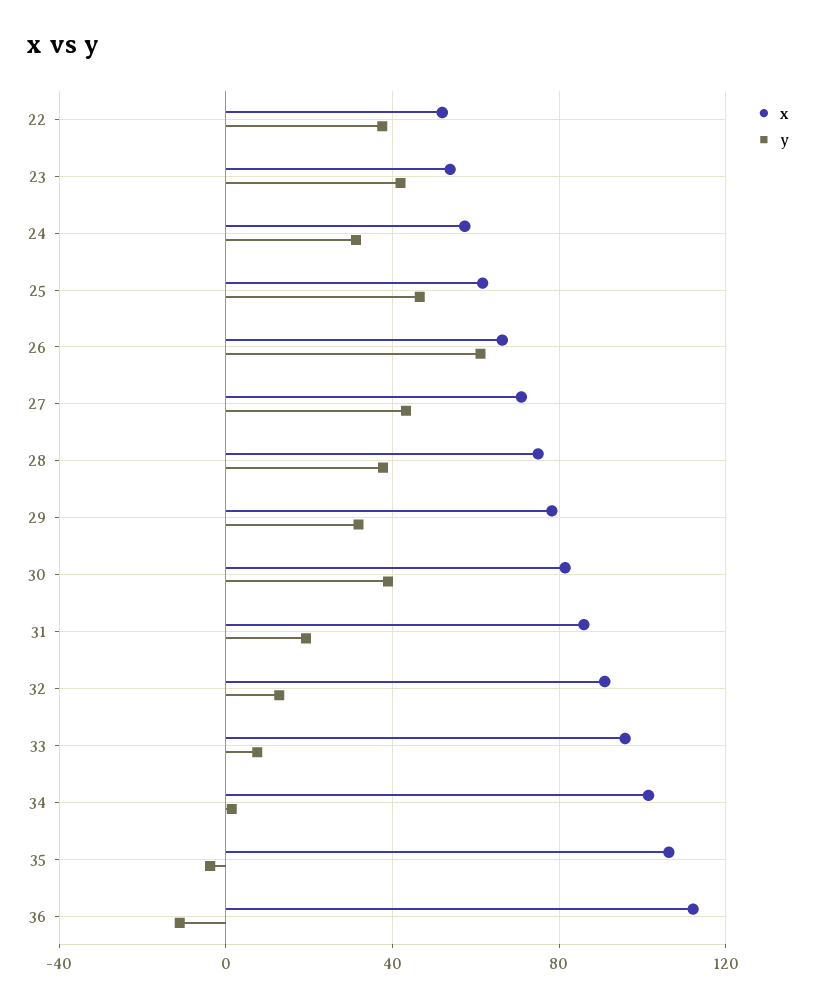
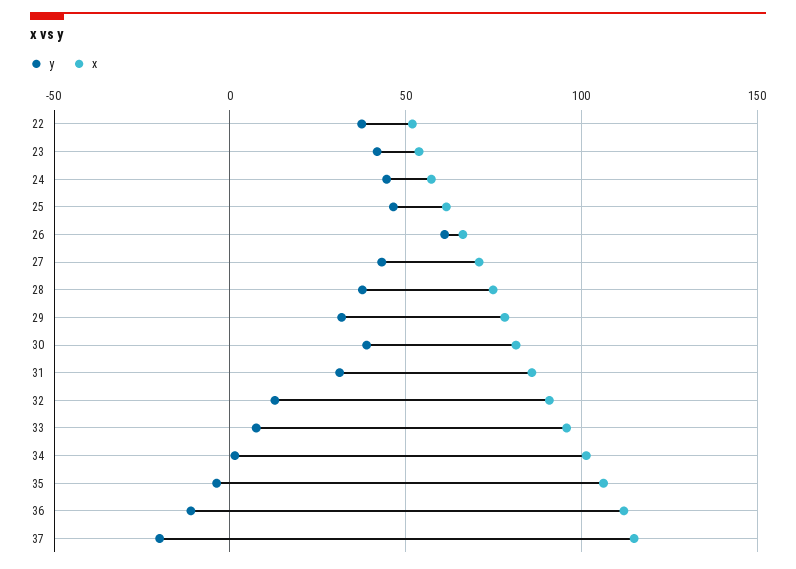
y, 24: 30 -> 45
y, 31: 20 -> 30
y, 37: none -> -20
x, 37: none -> 115

